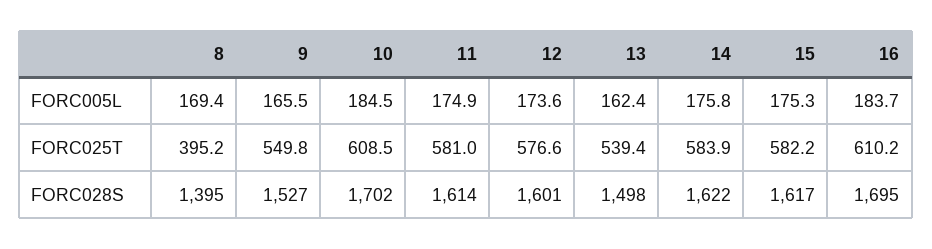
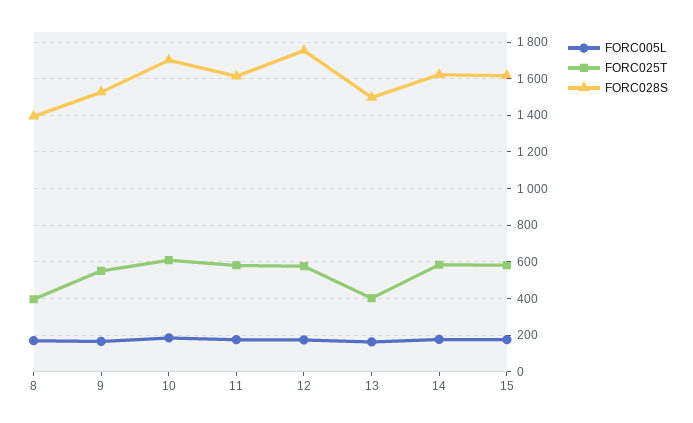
FORC005L, 16: 183.7 -> none
FORC025T, 13: 539.4 -> 400
FORC025T, 16: 610.2 -> none
FORC028S, 12: 1601 -> 1750
FORC028S, 16: 1695 -> none

